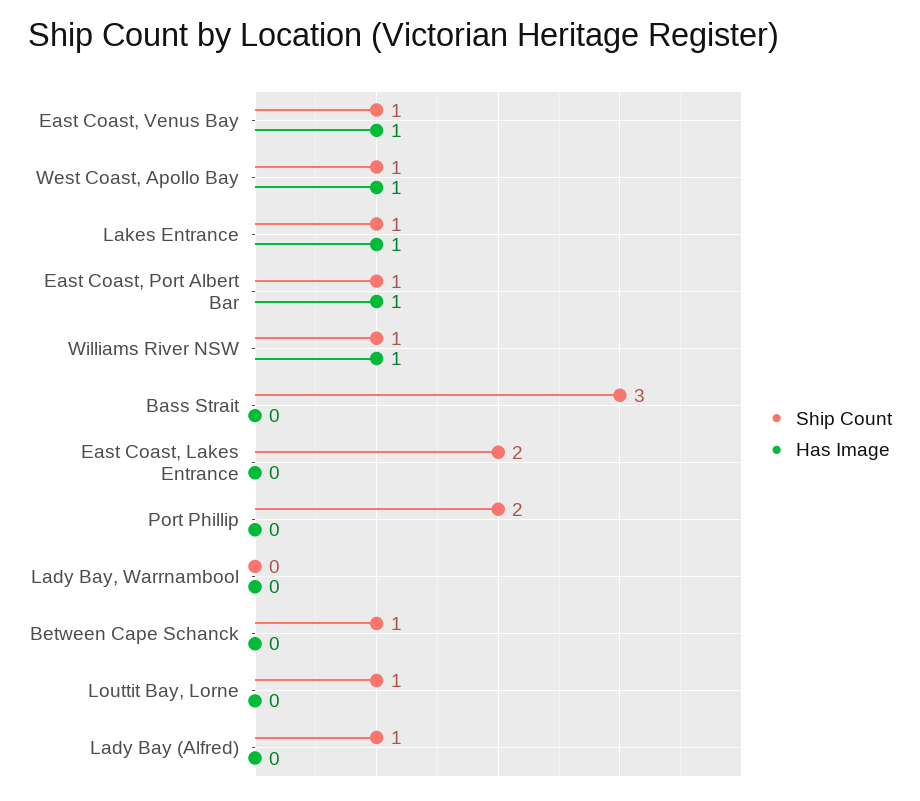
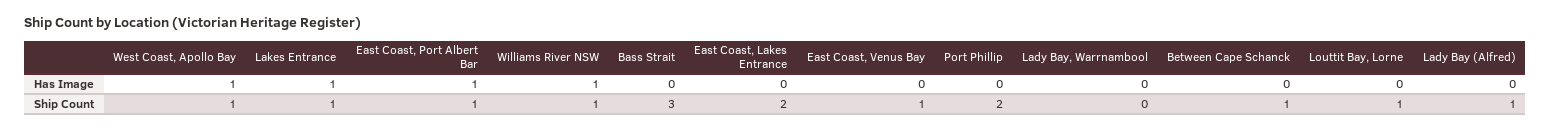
Has Image, East Coast, Venus Bay: 1 -> 0

